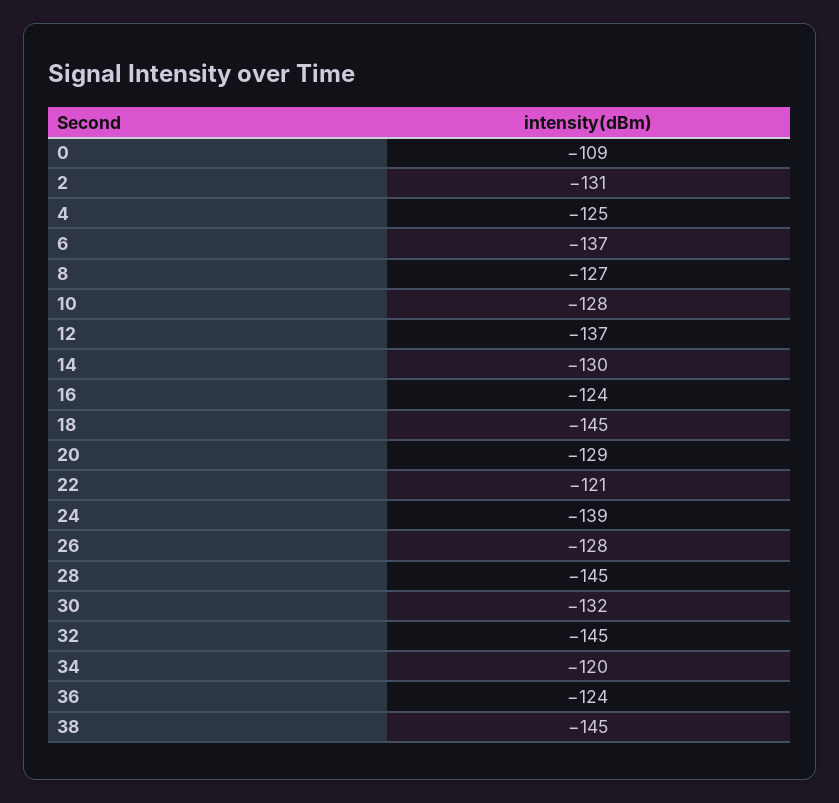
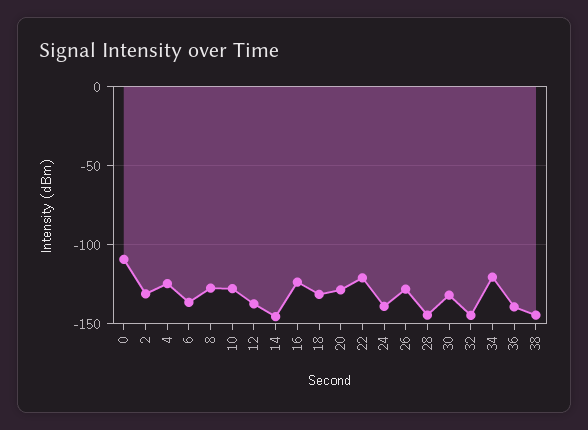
14: -130 -> -145
18: -145 -> -130
36: -124 -> -140

